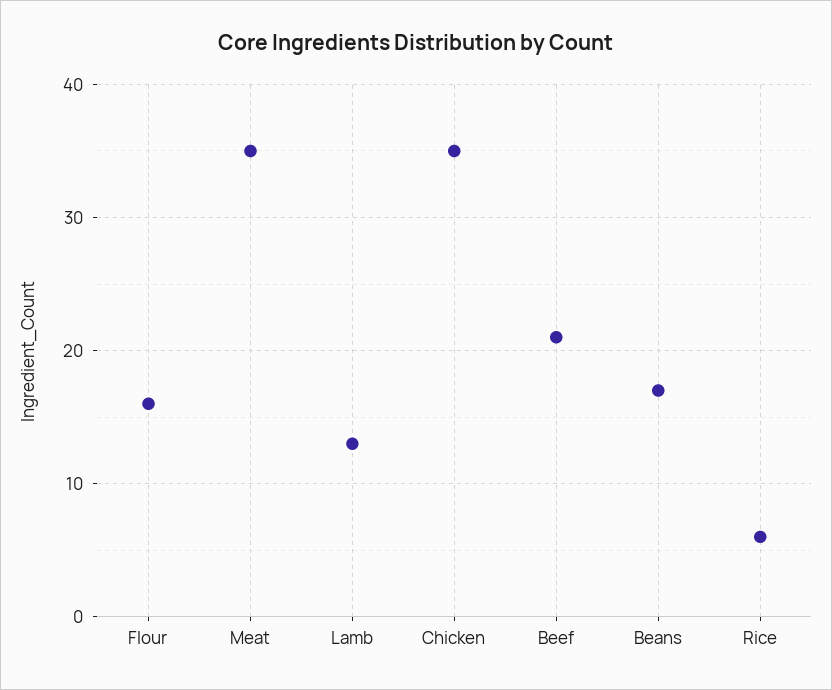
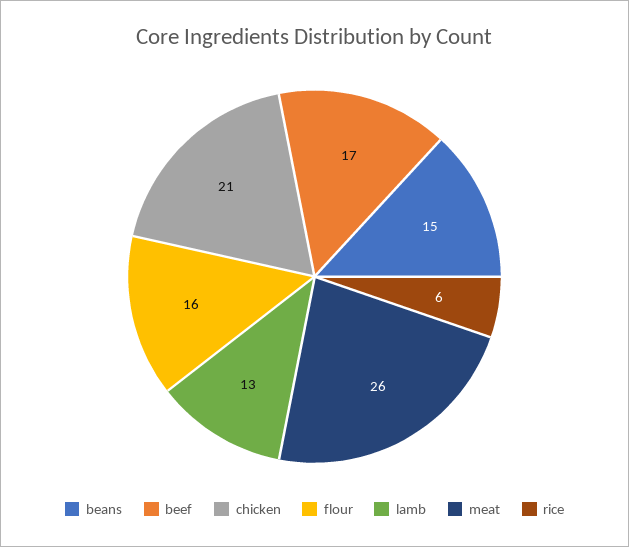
Meat: 35 -> 26
Chicken: 35 -> 21
Beef: 21 -> 17
Beans: 17 -> 15

